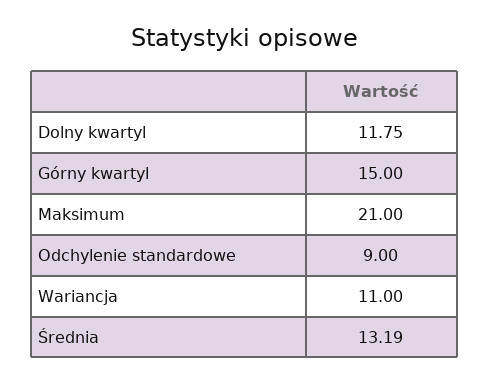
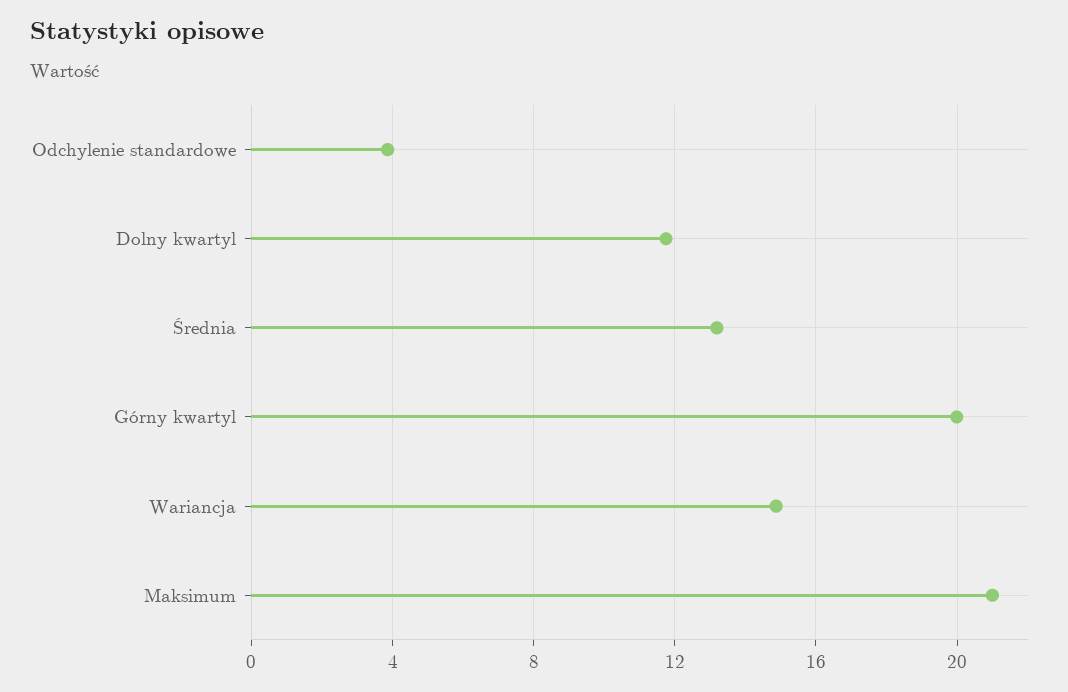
Górny kwartyl: 15 -> 20
Odchylenie standardowe: 9 -> 4
Wariancja: 11 -> 15

